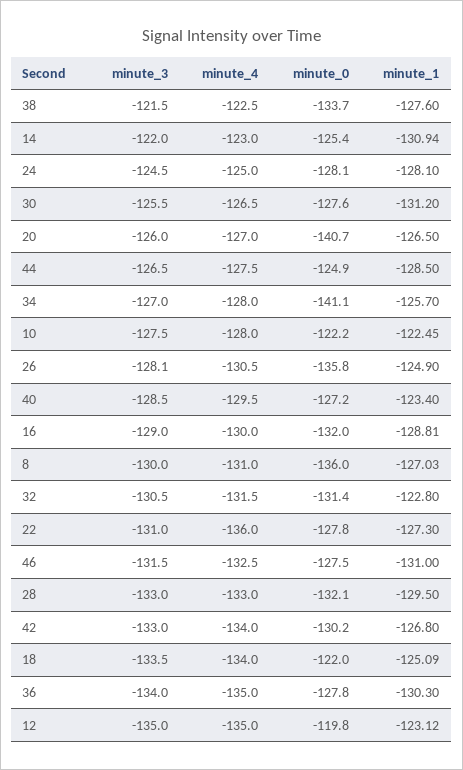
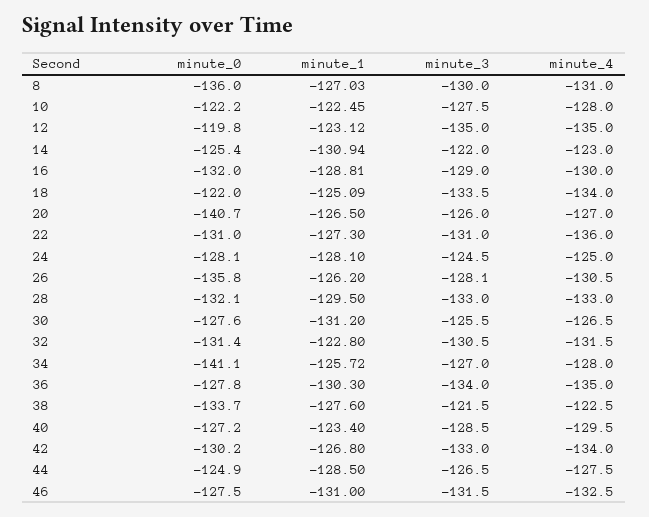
minute_1, 34: -125.7 -> -125.72
minute_1, 26: -124.9 -> -126.2
minute_0, 22: -127.8 -> -131

